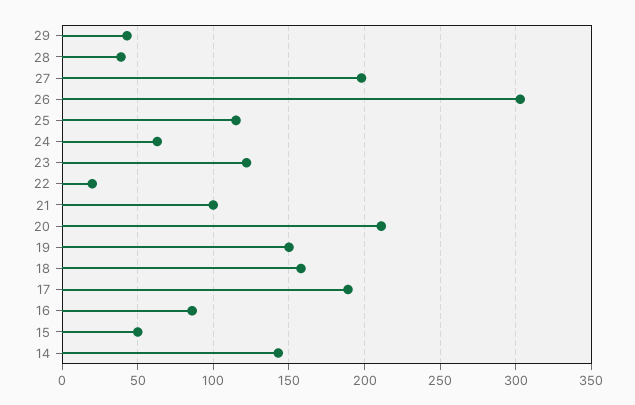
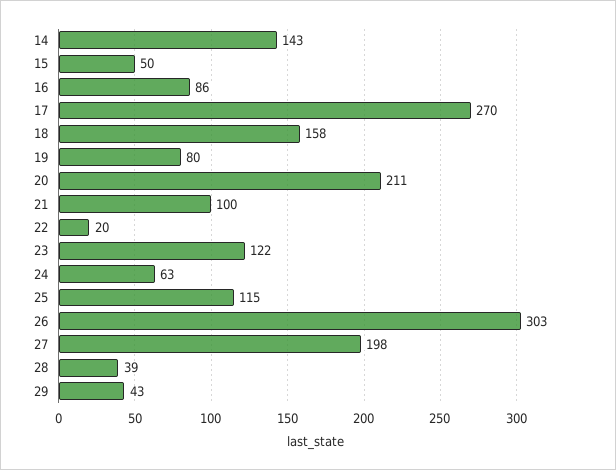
19: 150 -> 80
17: 190 -> 270

